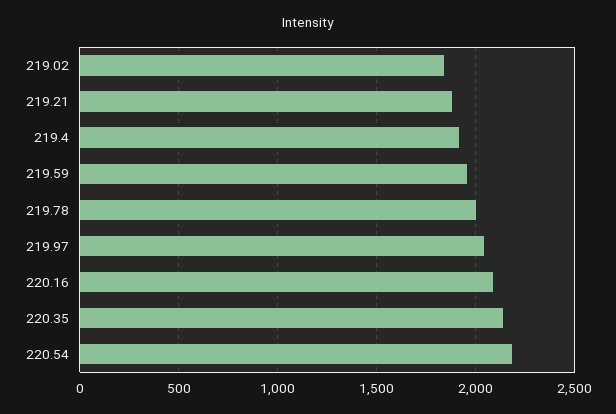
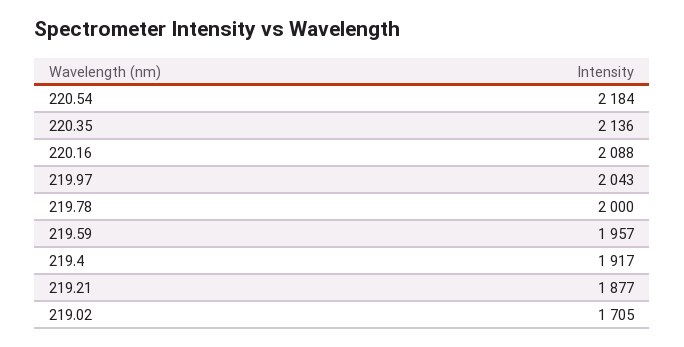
219.02: 1850 -> 1705

